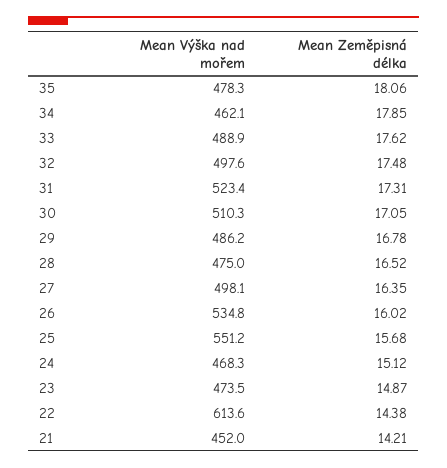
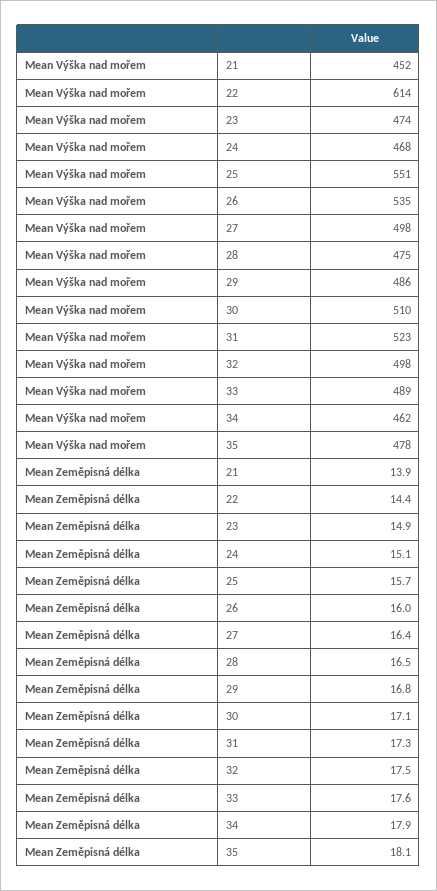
Mean Zeměpisná délka, 21: 14.21 -> 13.9

